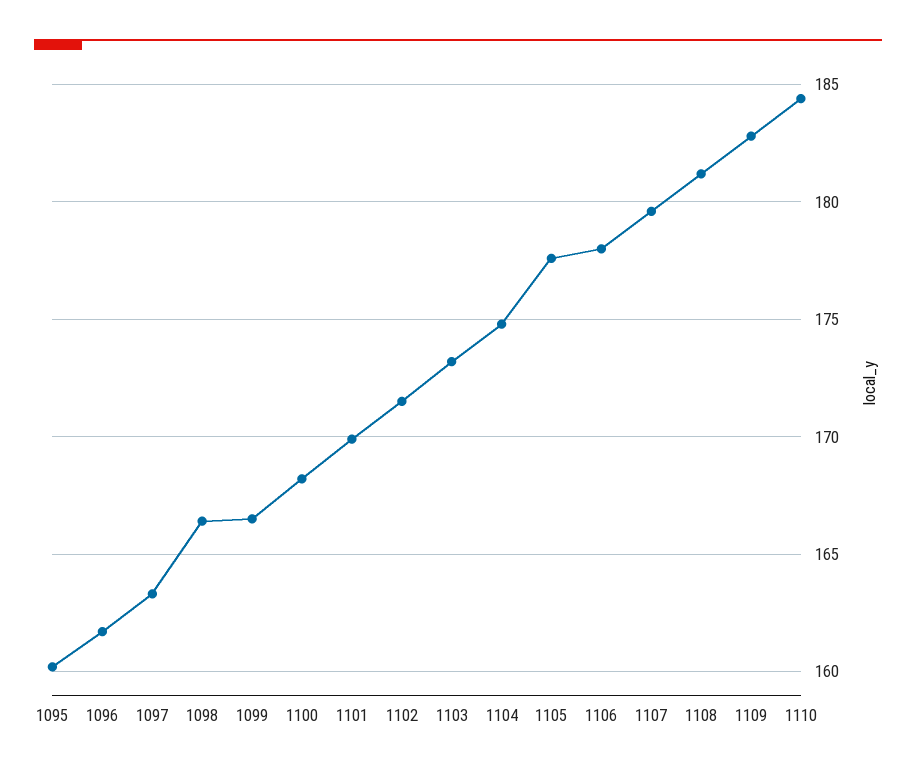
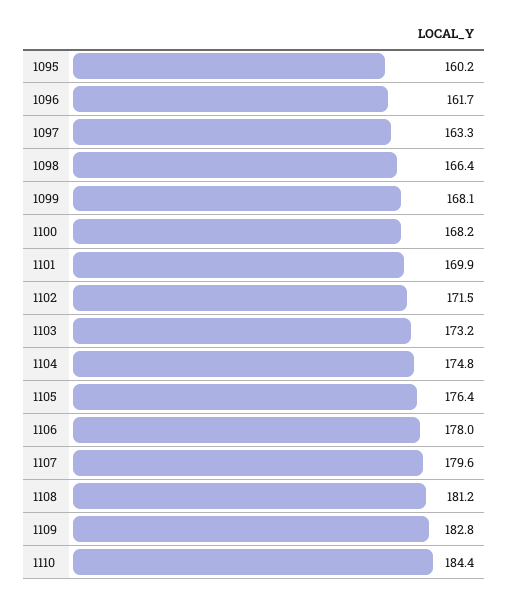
1099: 166.5 -> 168.1
1105: 177.5 -> 176.4

